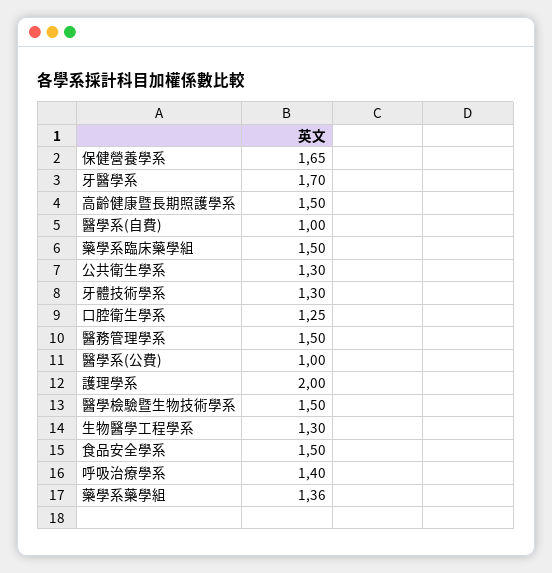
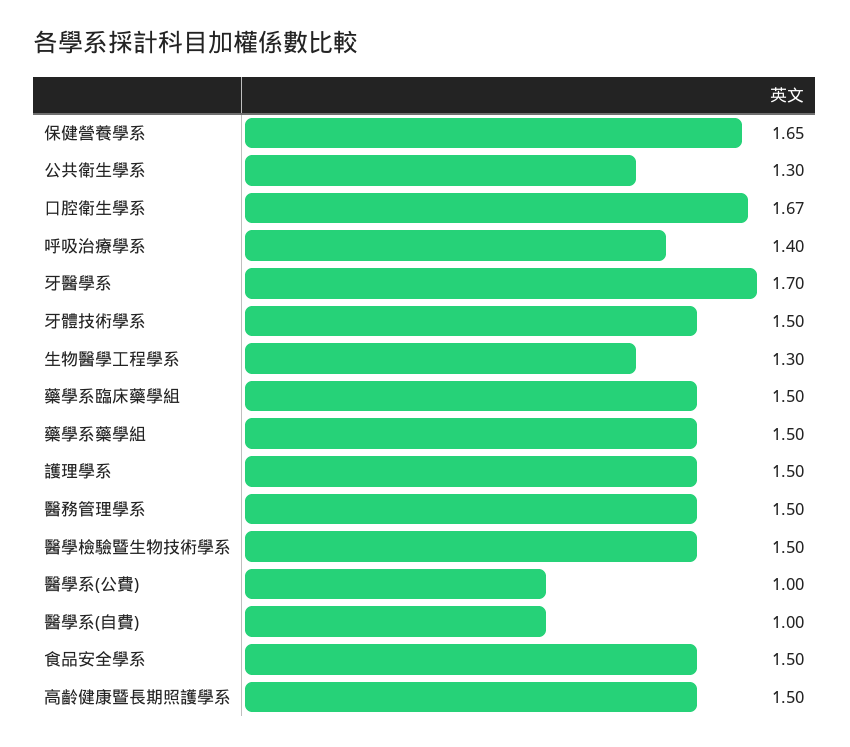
牙體技術學系: 1.3 -> 1.5
口腔衛生學系: 1.25 -> 1.67
護理學系: 2 -> 1.5
藥學系藥學組: 1.36 -> 1.5

